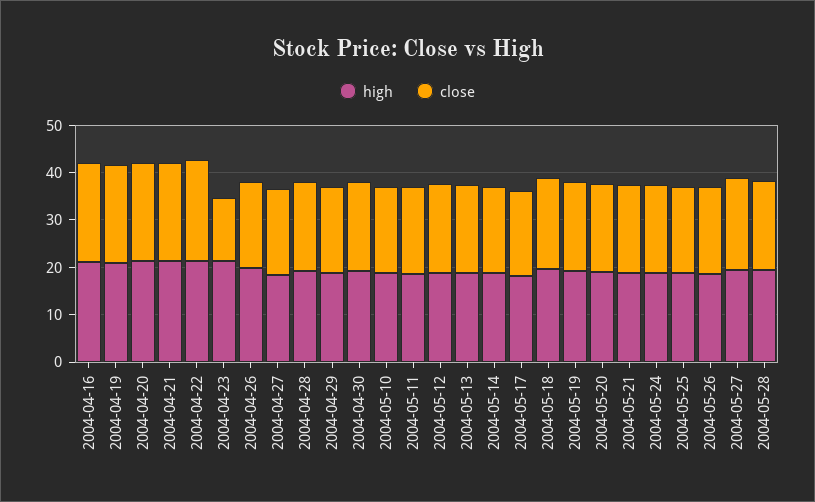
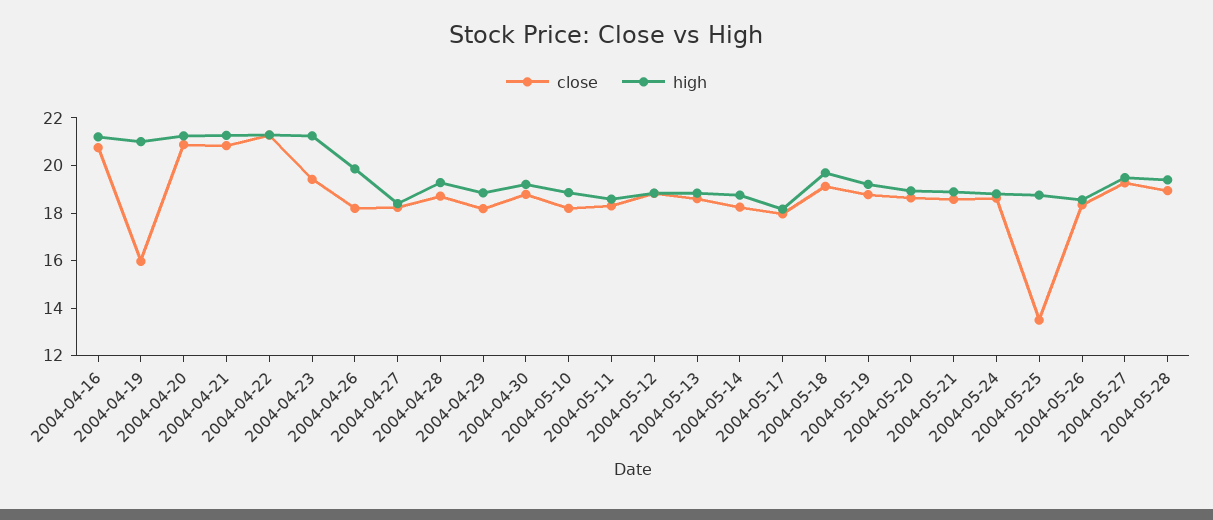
close, 2004-04-19: 20 -> 16
close, 2004-04-23: 14 -> 19.5
close, 2004-05-25: 18 -> 13.5

